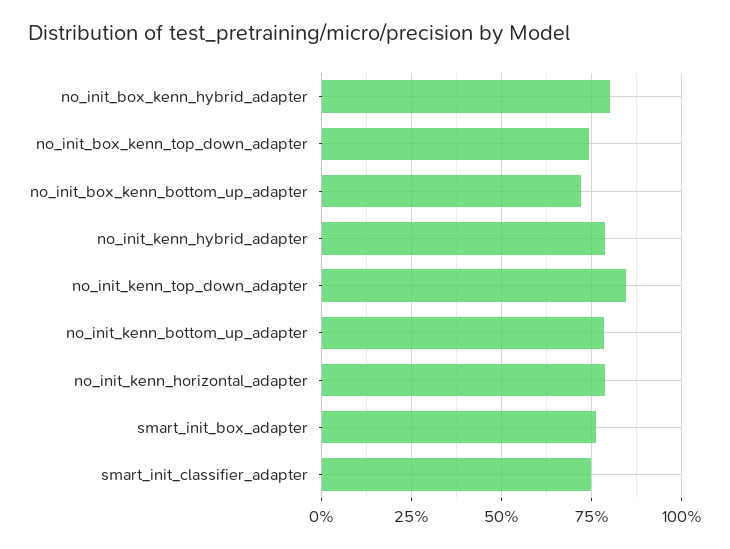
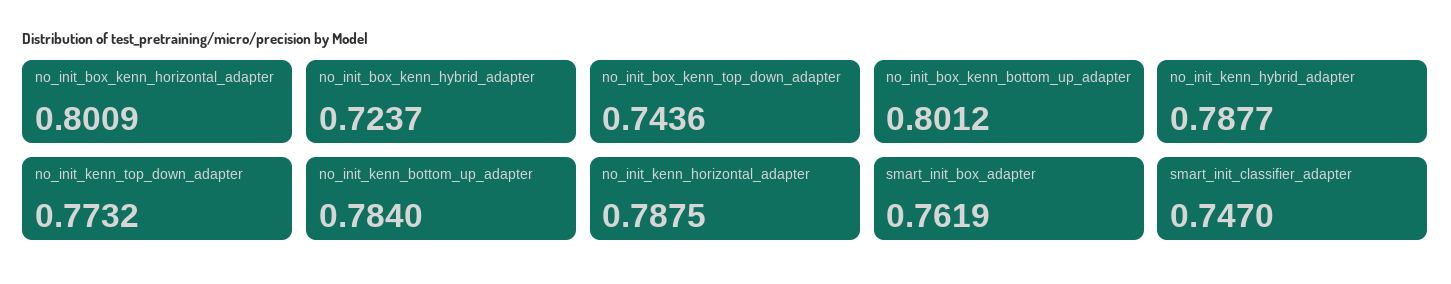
no_init_box_kenn_hybrid_adapter: 0.8 -> 0.7237
no_init_box_kenn_bottom_up_adapter: 0.725 -> 0.8012
no_init_kenn_top_down_adapter: 0.85 -> 0.7732
no_init_box_kenn_horizontal_adapter: none -> 0.8009

